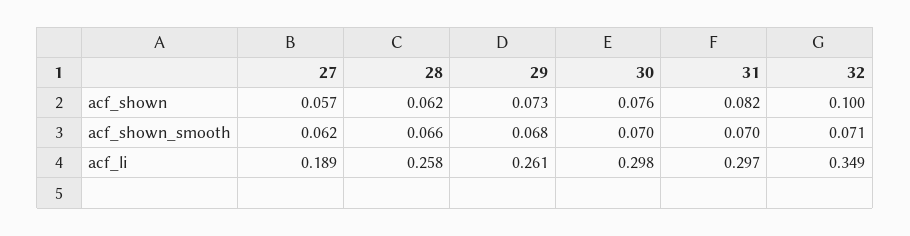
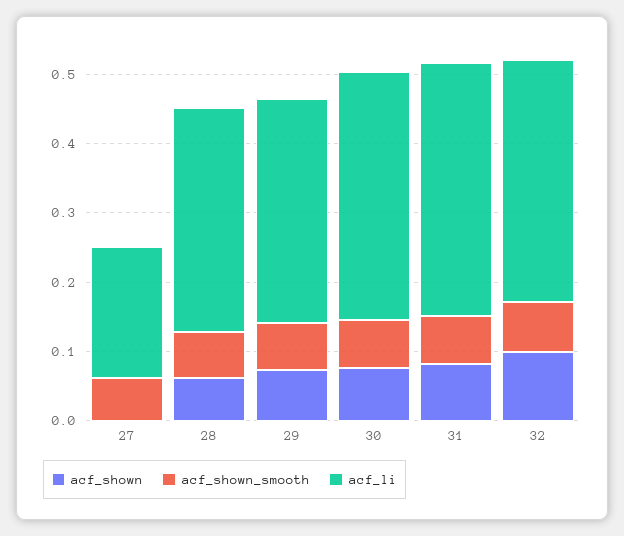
acf_shown, 27: 0.057 -> 0
acf_li, 28: 0.258 -> 0.32
acf_li, 29: 0.261 -> 0.32
acf_li, 30: 0.298 -> 0.36
acf_li, 31: 0.297 -> 0.36

